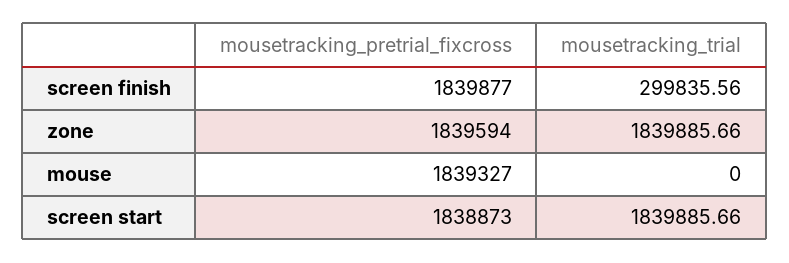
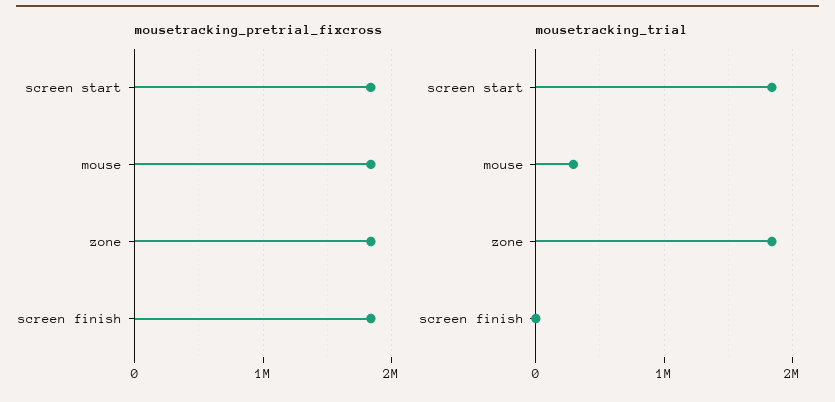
mousetracking_trial, screen finish: 299835.56 -> 0
mousetracking_trial, mouse: 0 -> 300000

